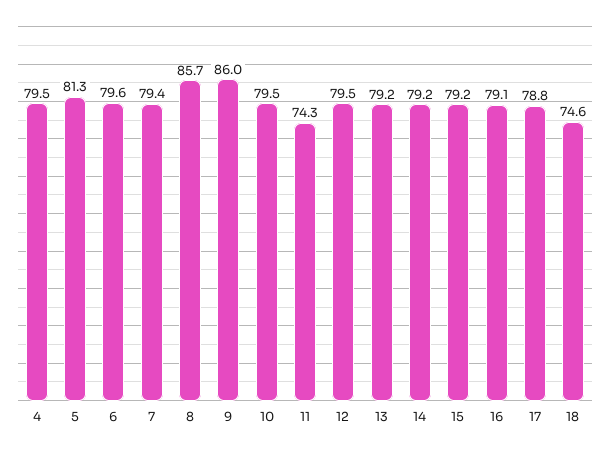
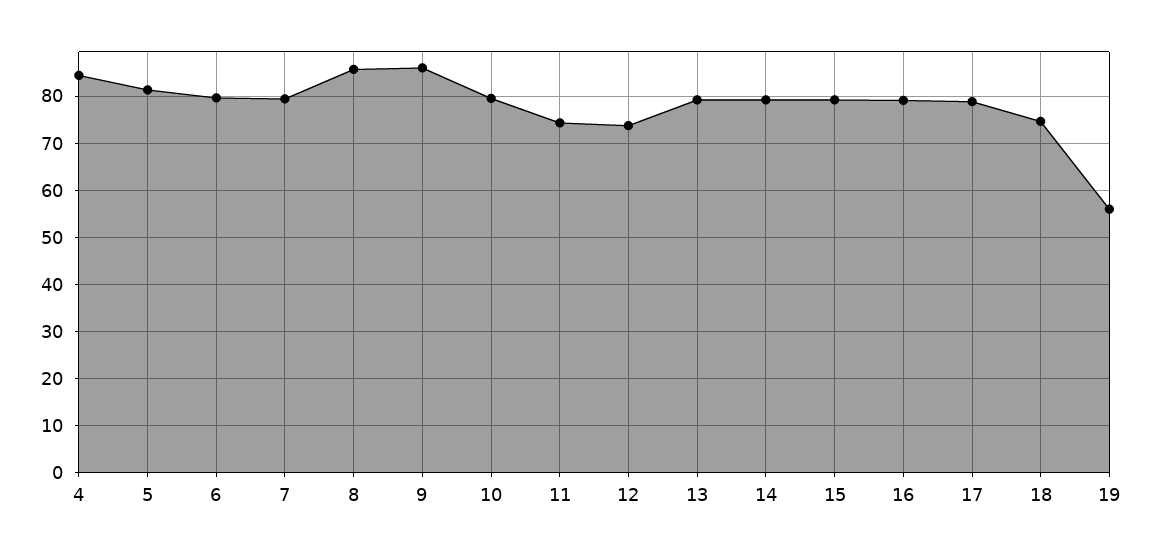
4: 79.5 -> 84
12: 79.5 -> 74
19: none -> 56

